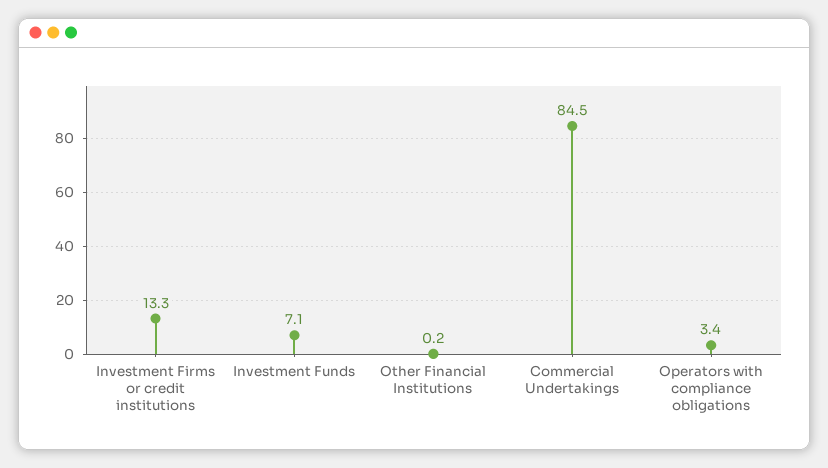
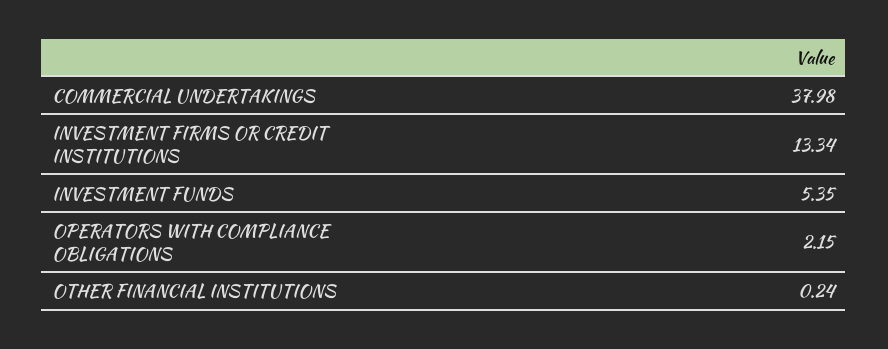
Investment Funds: 7.1 -> 5.35
Commercial Undertakings: 84.5 -> 37.98
Operators with compliance obligations: 3.4 -> 2.15

